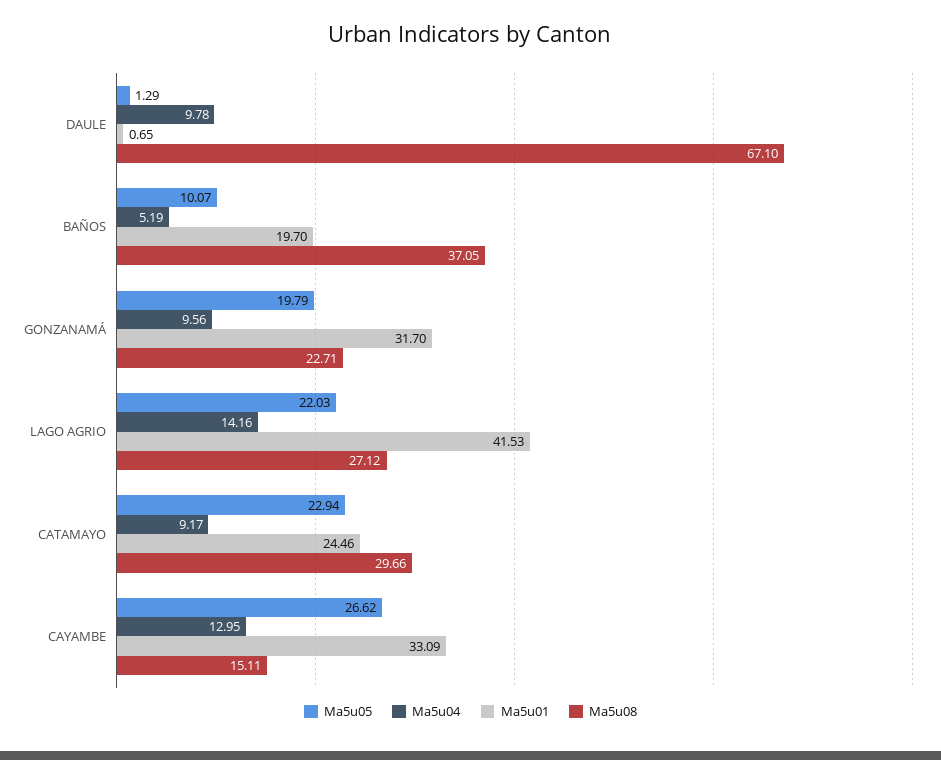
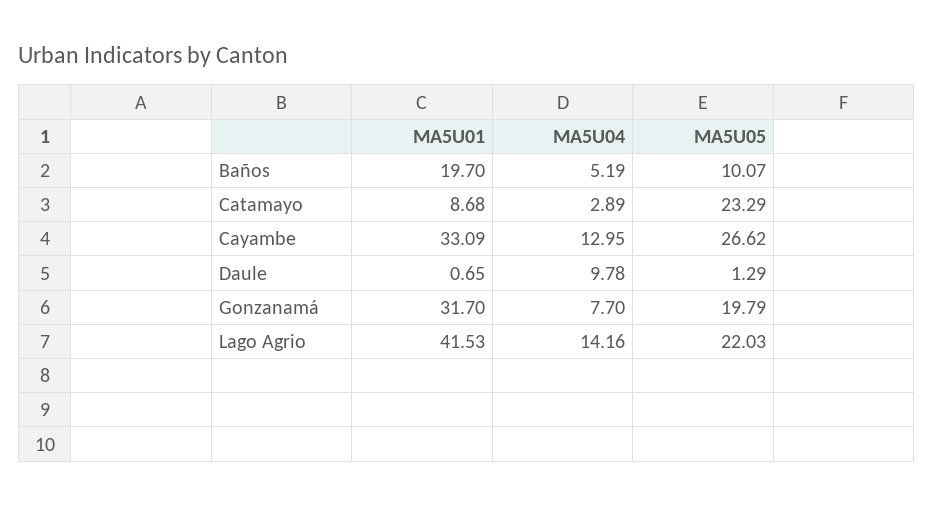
Ma5u08, DAULE: 67.1 -> none
Ma5u08, BAÑOS: 37.05 -> none
Ma5u04, GONZANAMÁ: 9.56 -> 7.7
Ma5u08, GONZANAMÁ: 22.71 -> none
Ma5u08, LAGO AGRIO: 27.12 -> none
Ma5u05, CATAMAYO: 22.94 -> 23.29
Ma5u04, CATAMAYO: 9.17 -> 2.89
Ma5u01, CATAMAYO: 24.46 -> 8.68
Ma5u08, CATAMAYO: 29.66 -> none
Ma5u08, CAYAMBE: 15.11 -> none

